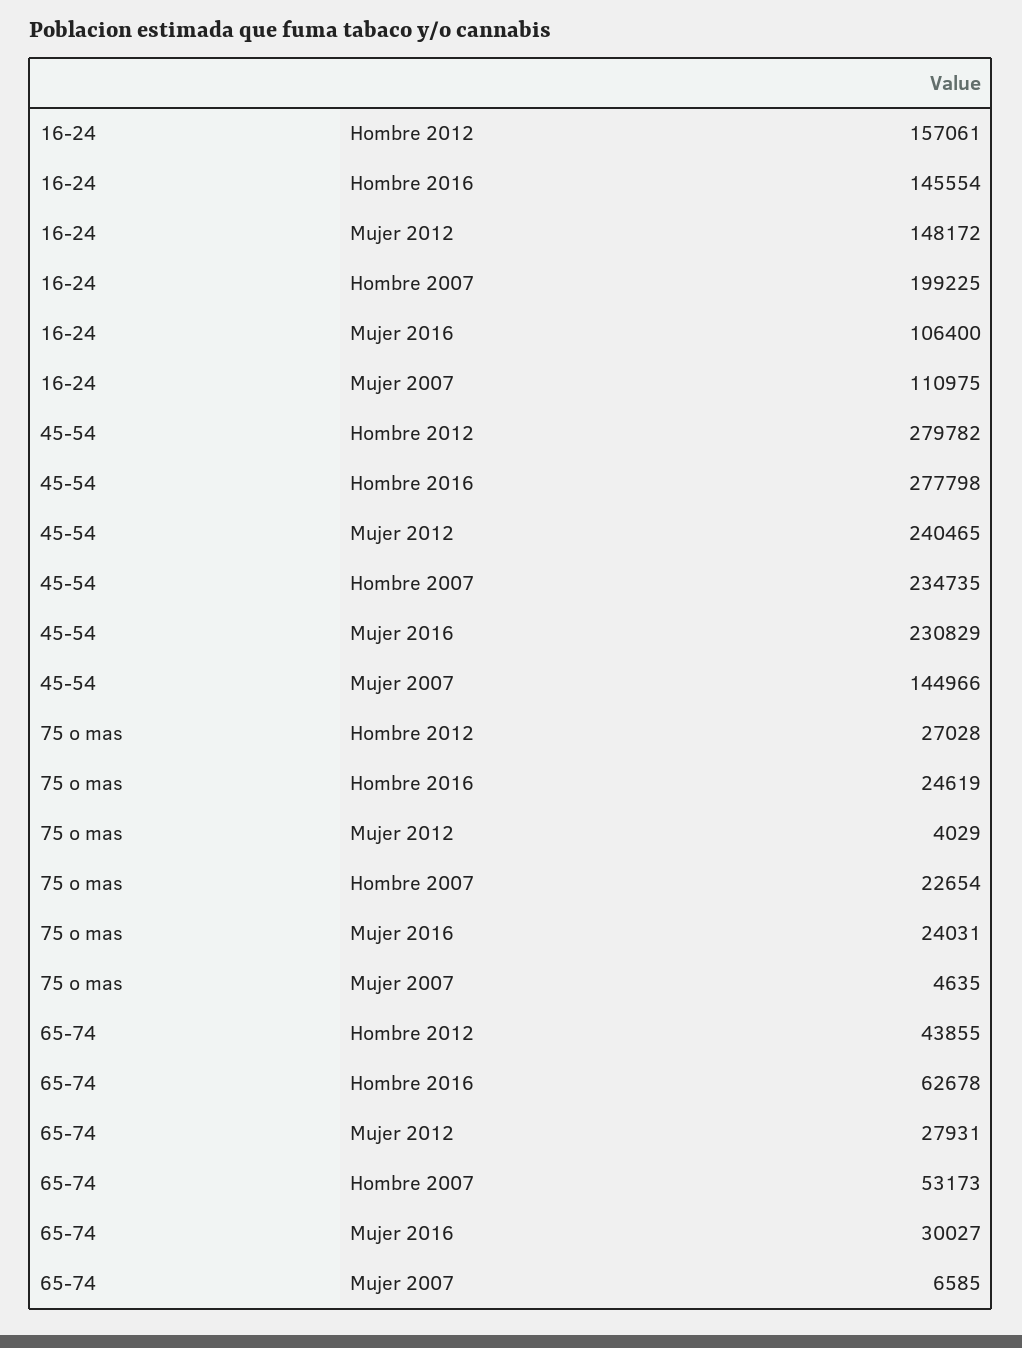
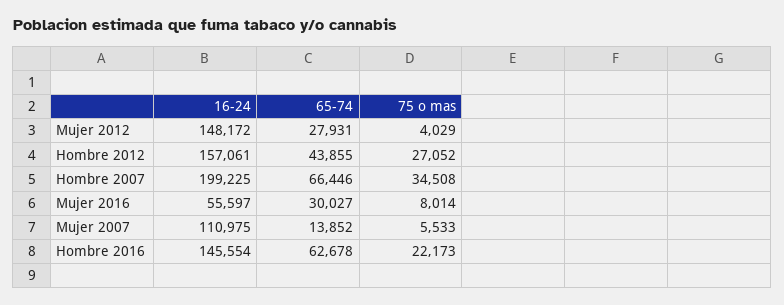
16-24, Mujer 2016: 106400 -> 55597
45-54, Hombre 2012: 279782 -> none
45-54, Hombre 2016: 277798 -> none
45-54, Mujer 2012: 240465 -> none
45-54, Hombre 2007: 234735 -> none
45-54, Mujer 2016: 230829 -> none
45-54, Mujer 2007: 144966 -> none
75 o mas, Hombre 2012: 27028 -> 27052
75 o mas, Hombre 2016: 24619 -> 22173
75 o mas, Hombre 2007: 22654 -> 34508
75 o mas, Mujer 2016: 24031 -> 8014
75 o mas, Mujer 2007: 4635 -> 5533
65-74, Hombre 2007: 53173 -> 66446
65-74, Mujer 2007: 6585 -> 13852

